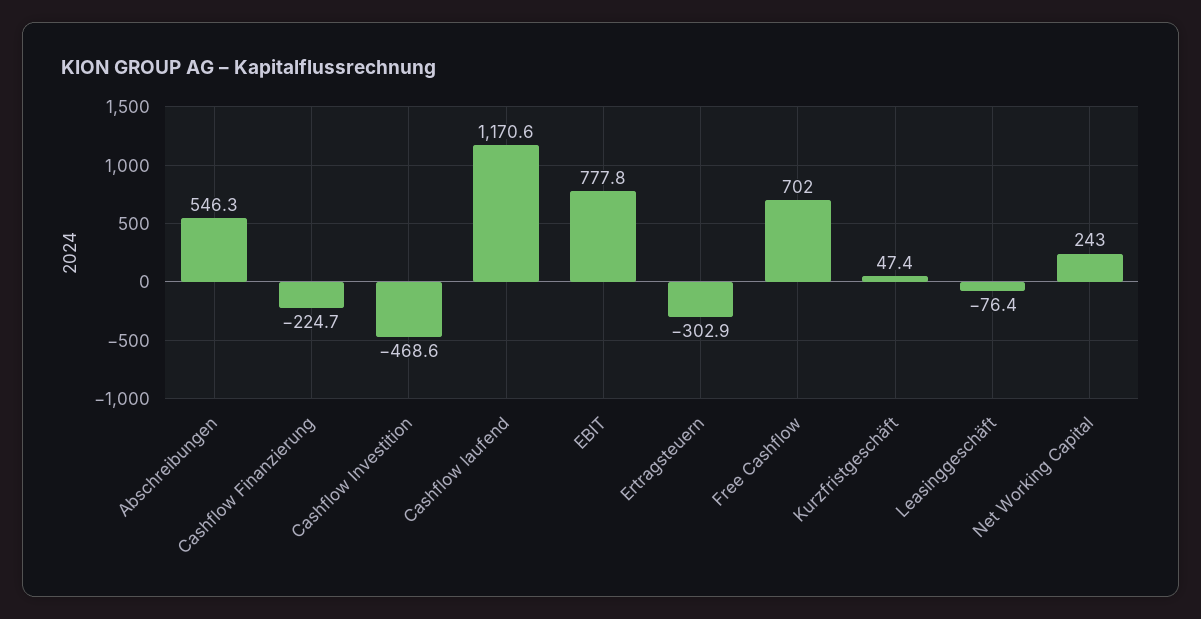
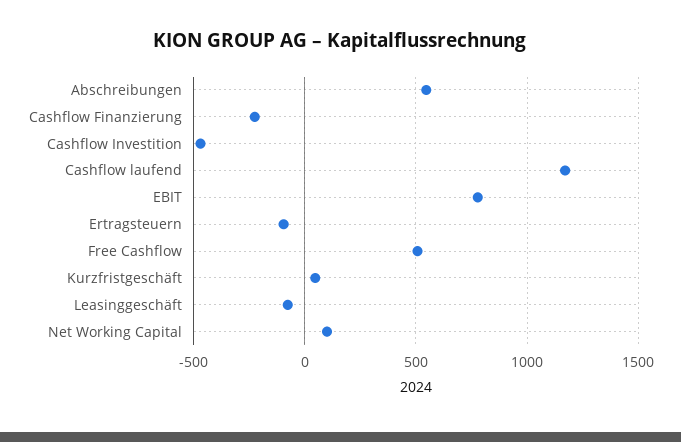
Ertragsteuern: -302.9 -> -100
Free Cashflow: 702 -> 500
Net Working Capital: 243 -> 100

